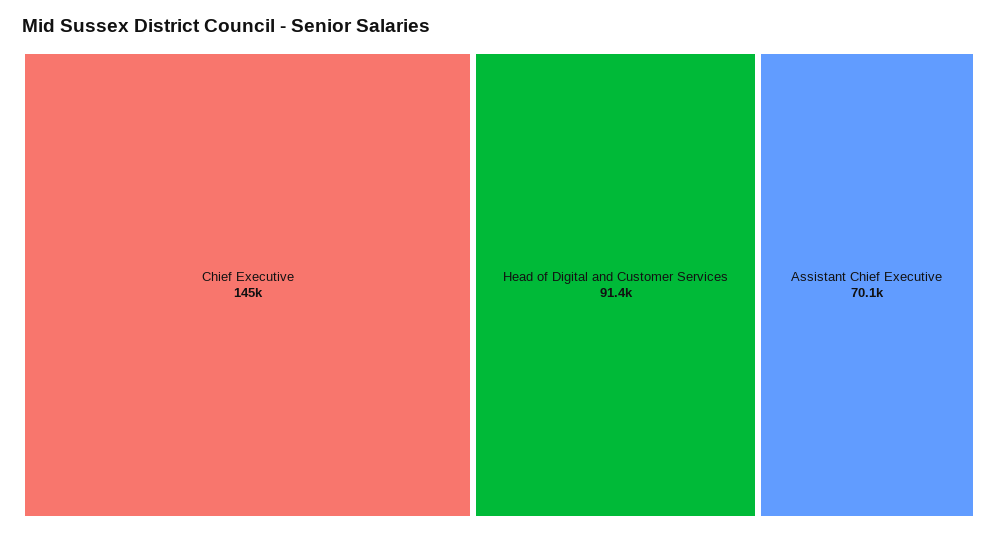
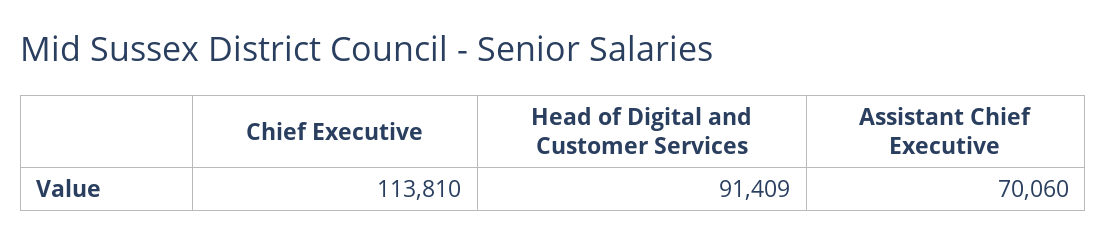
Chief Executive: 145000 -> 113810

